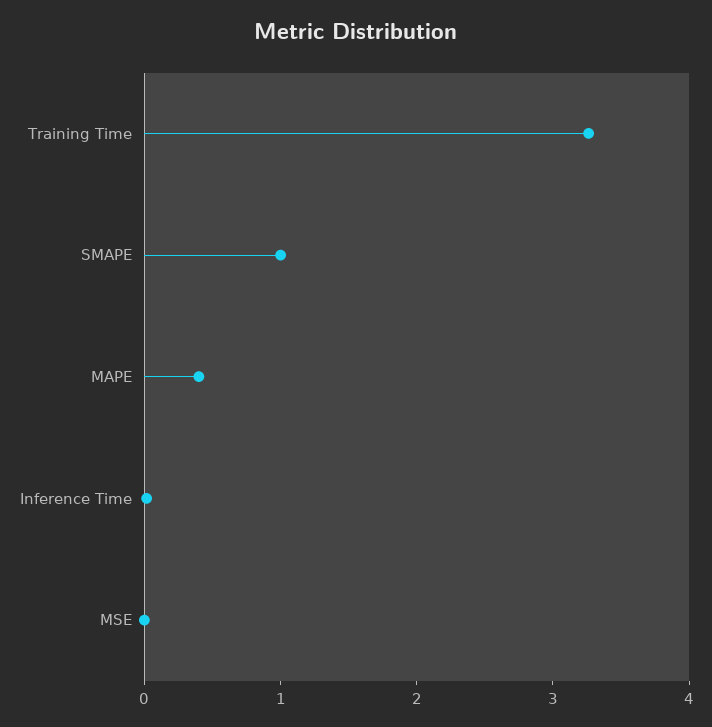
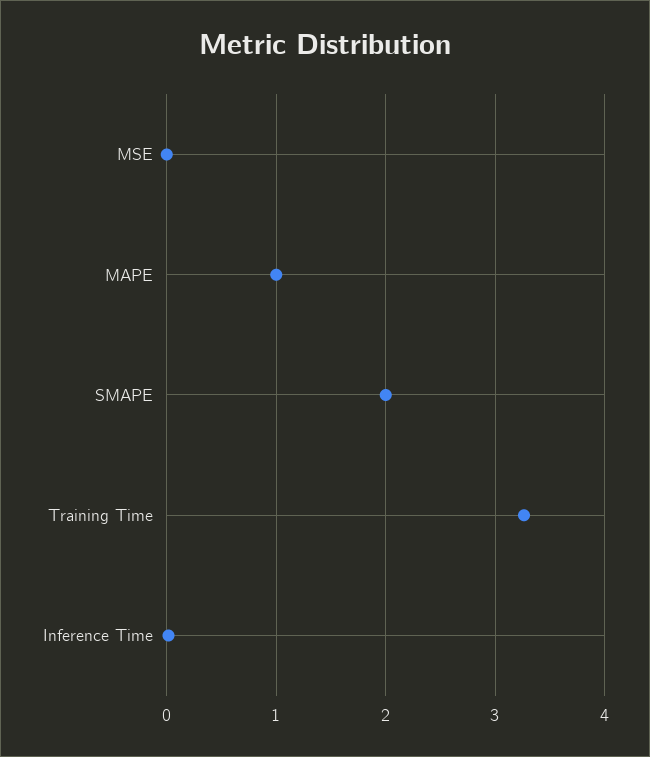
SMAPE: 1 -> 2
MAPE: 0.4 -> 1

